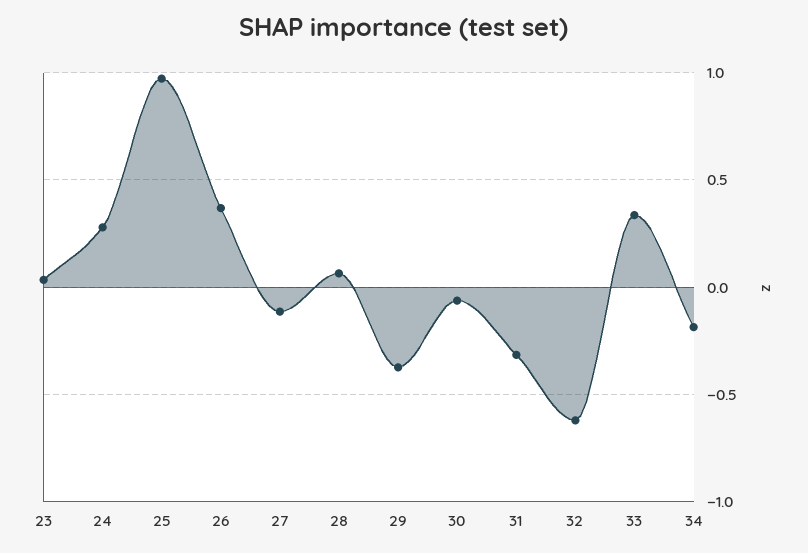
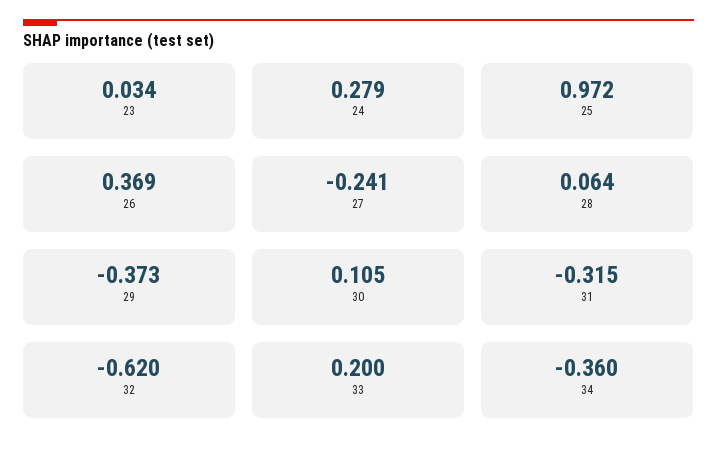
27: -0.1 -> -0.241
30: -0.05 -> 0.105
33: 0.35 -> 0.2
34: -0.2 -> -0.36

